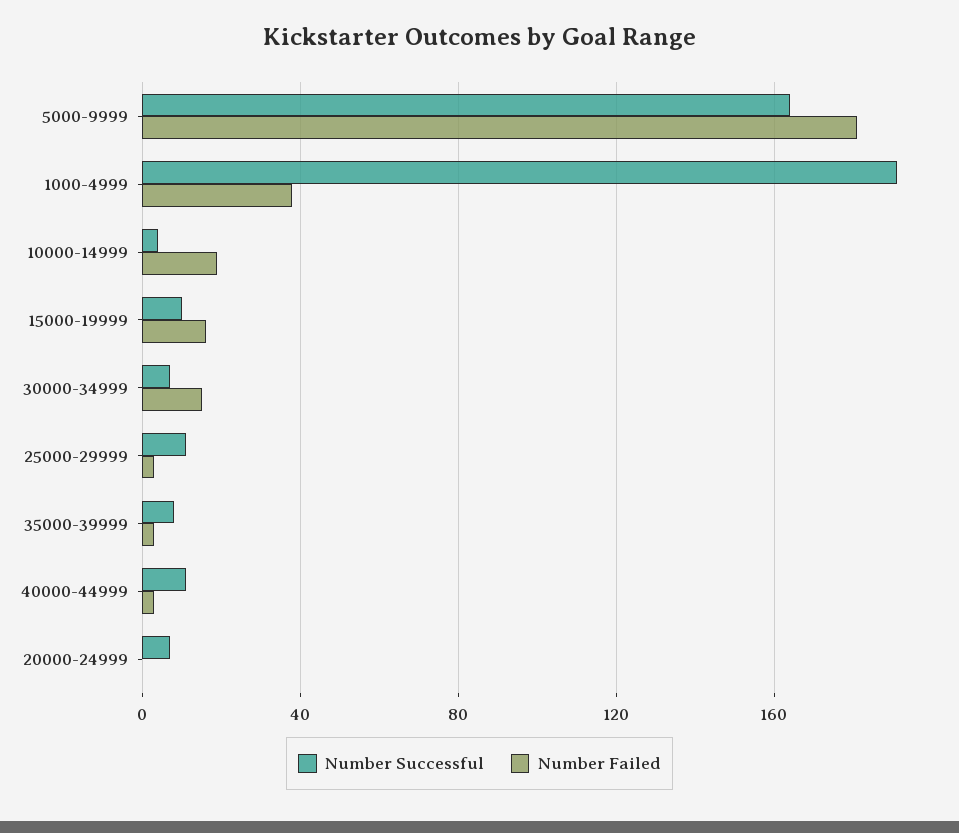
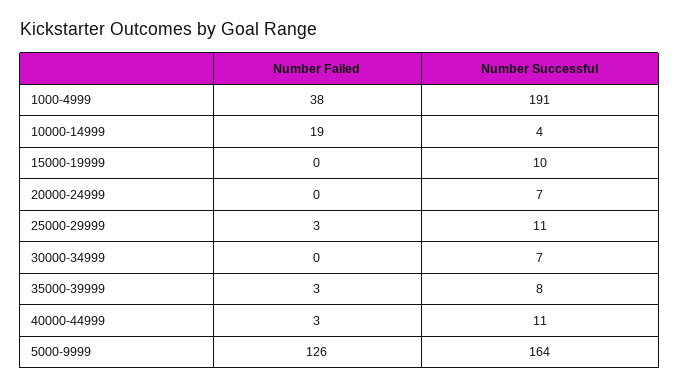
Number Failed, 5000-9999: 180 -> 126
Number Failed, 15000-19999: 15 -> 0
Number Failed, 30000-34999: 15 -> 0

